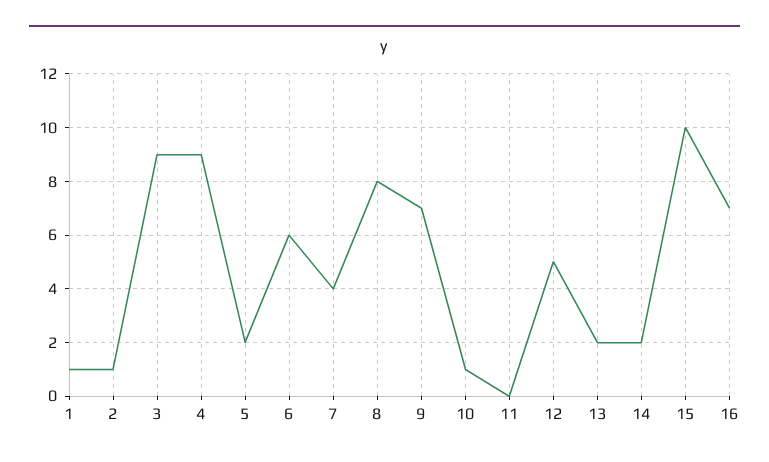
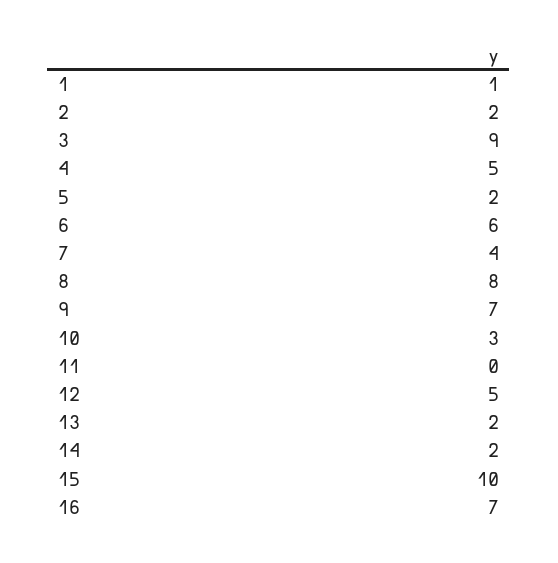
2: 1 -> 2
4: 9 -> 5
10: 1 -> 3

